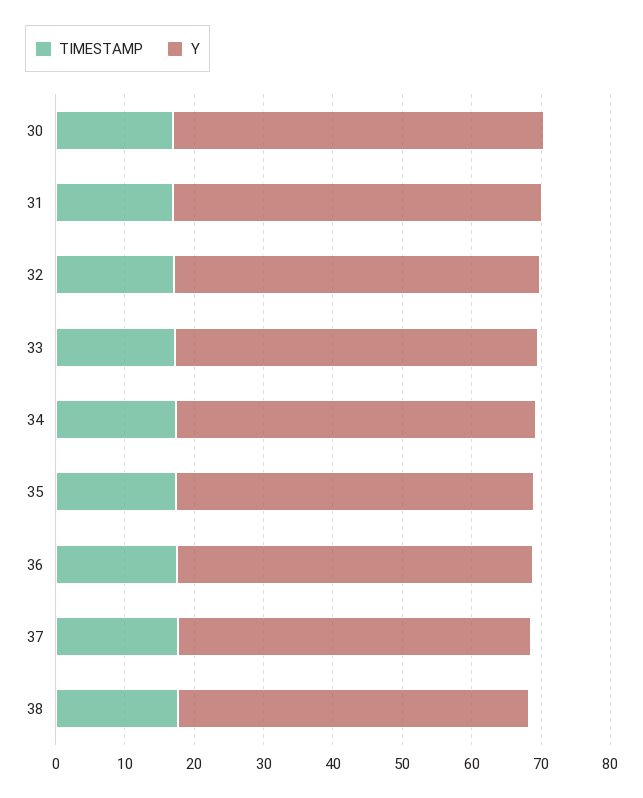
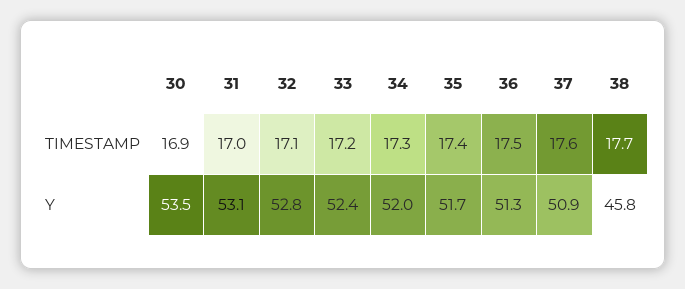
Y, 38: 50 -> 45.8

